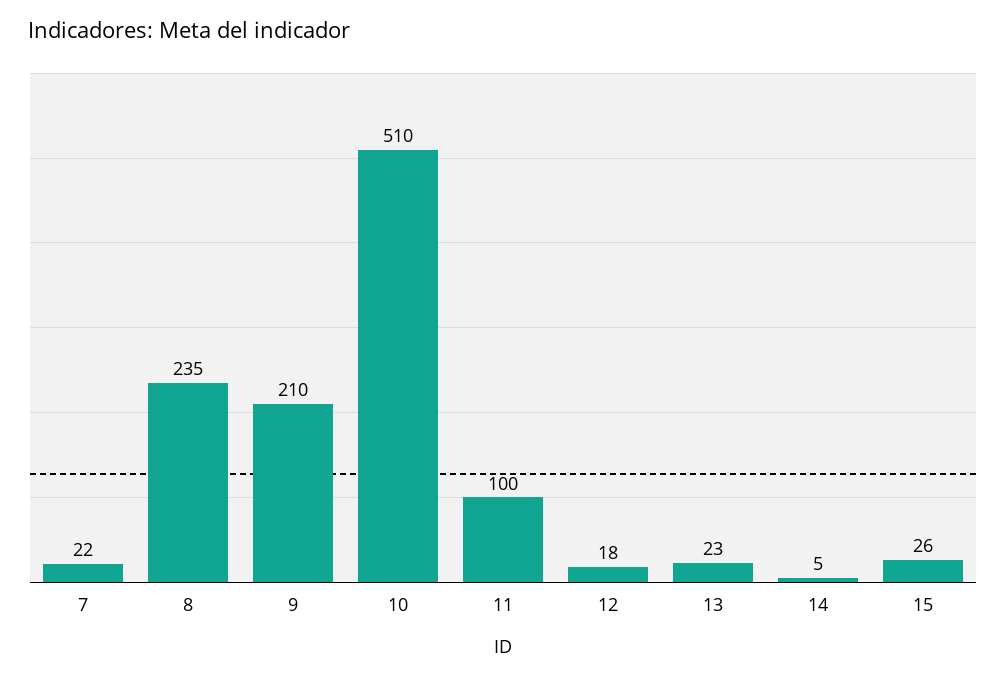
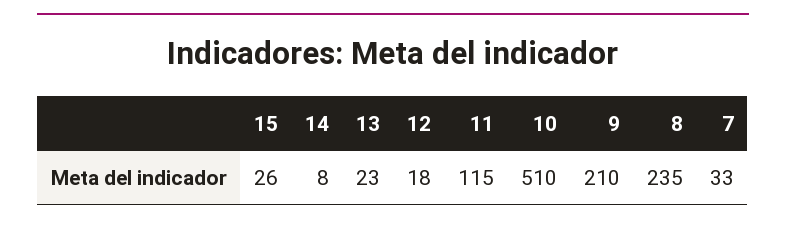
7: 22 -> 33
11: 100 -> 115
14: 5 -> 8

